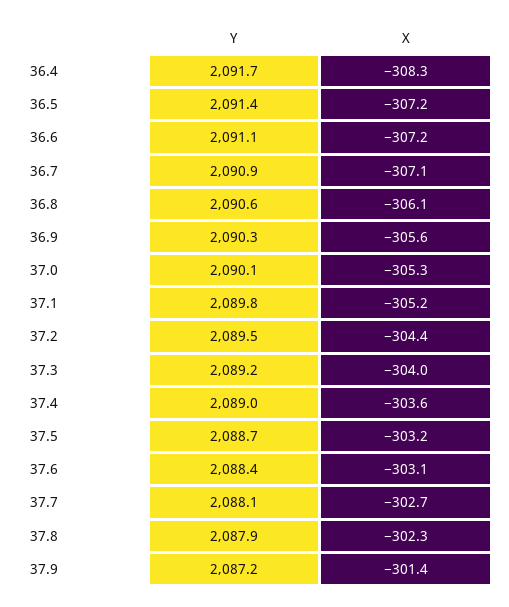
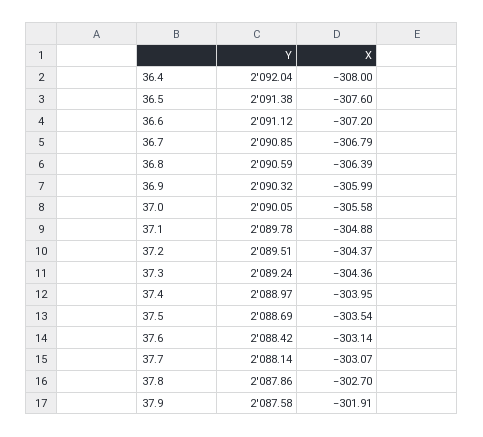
Y, 36.4: 2091.7 -> 2092.04
X, 36.4: -308.3 -> -308
X, 36.5: -307.2 -> -307.6
X, 36.7: -307.1 -> -306.79
X, 36.8: -306.1 -> -306.39
X, 36.9: -305.6 -> -305.99
X, 37.0: -305.3 -> -305.58
X, 37.1: -305.2 -> -304.88
X, 37.3: -304 -> -304.36
X, 37.4: -303.6 -> -303.95
X, 37.5: -303.2 -> -303.54
X, 37.7: -302.7 -> -303.07
X, 37.8: -302.3 -> -302.7
Y, 37.9: 2087.2 -> 2087.58
X, 37.9: -301.4 -> -301.91

